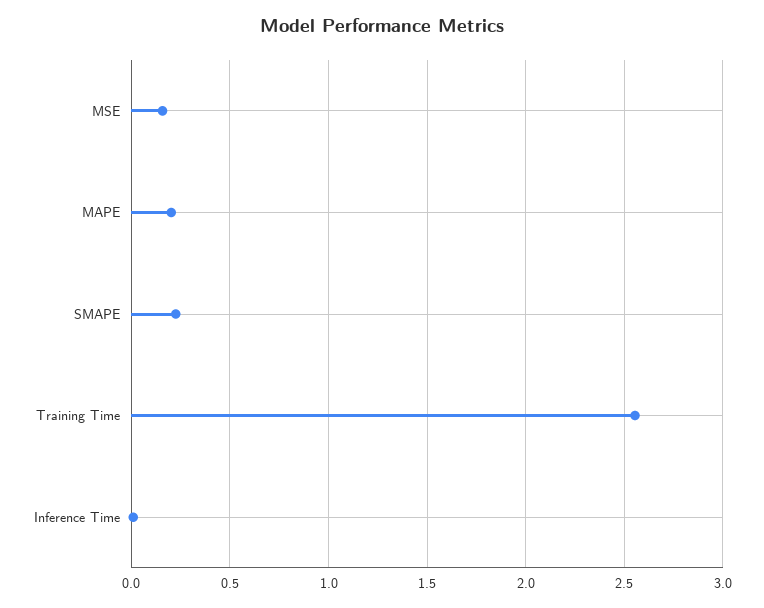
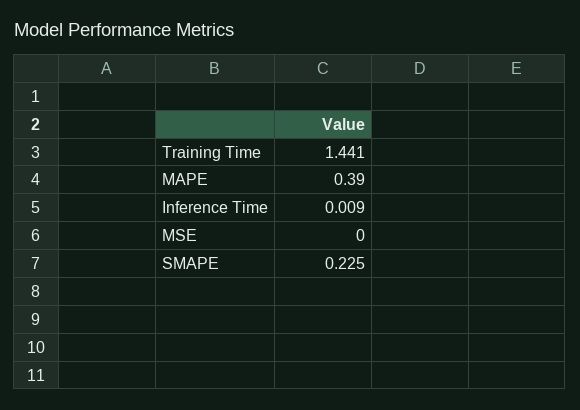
MSE: 0.15 -> 0
MAPE: 0.2 -> 0.39
Training Time: 2.55 -> 1.441

